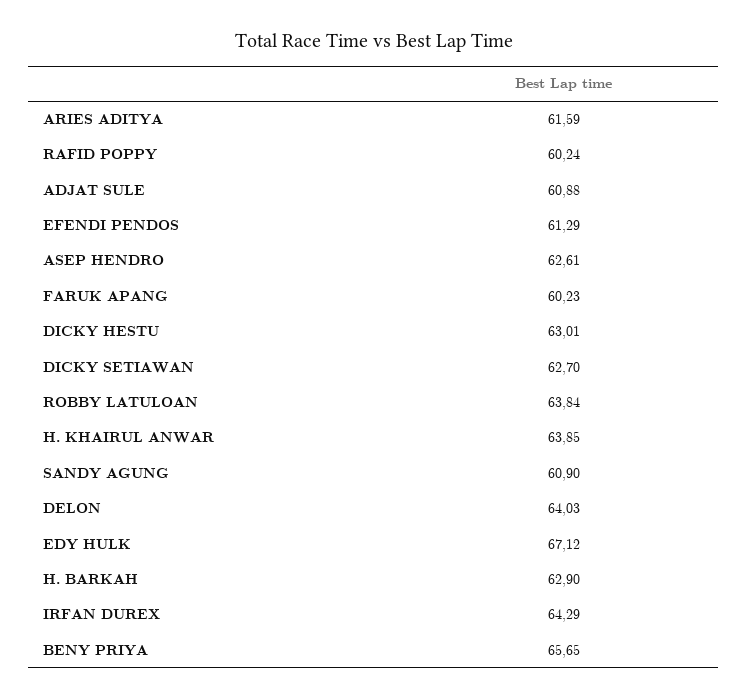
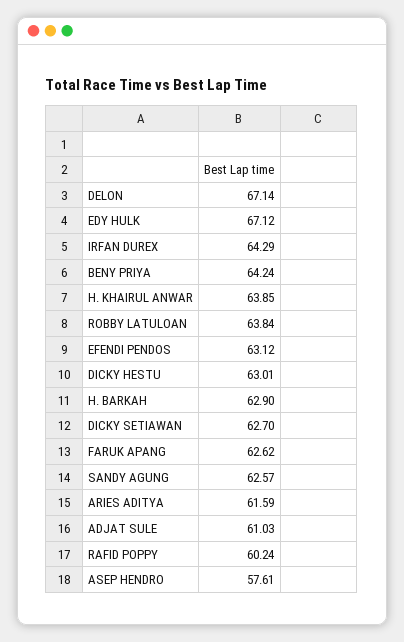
ADJAT SULE: 60.88 -> 61.03
EFENDI PENDOS: 61.29 -> 63.12
ASEP HENDRO: 62.61 -> 57.61
FARUK APANG: 60.23 -> 62.62
SANDY AGUNG: 60.9 -> 62.57
DELON: 64.03 -> 67.14
BENY PRIYA: 65.65 -> 64.24

